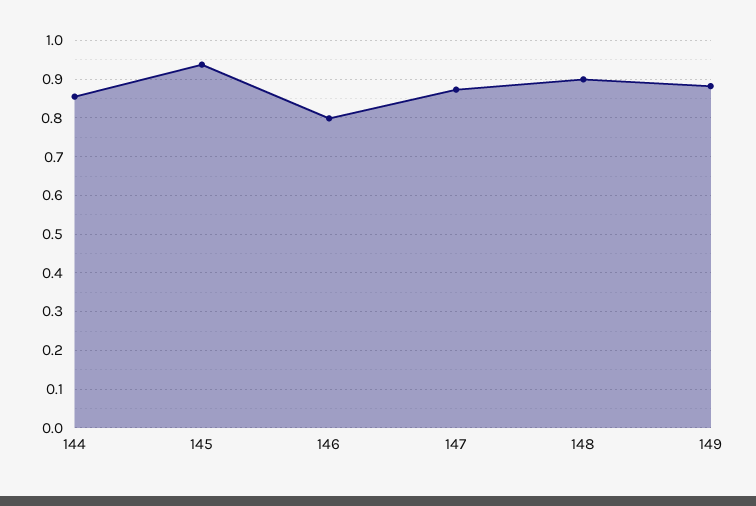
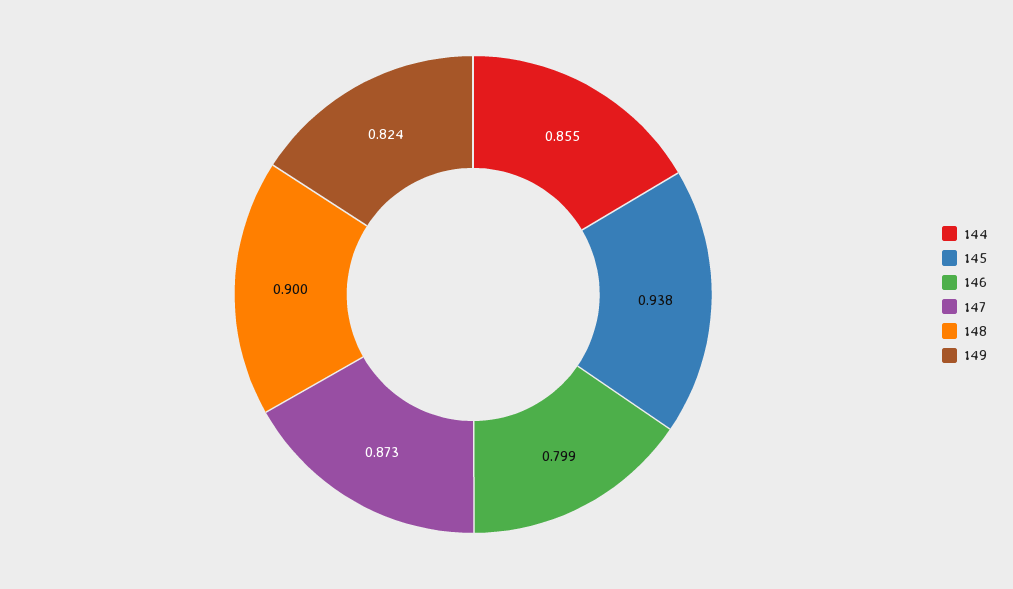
149: 0.88 -> 0.824

